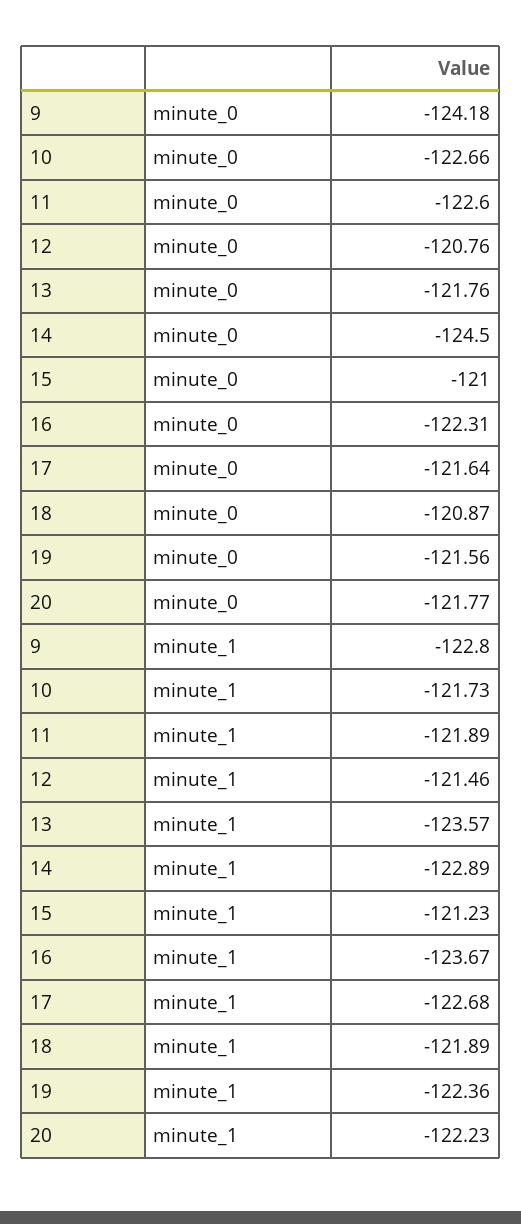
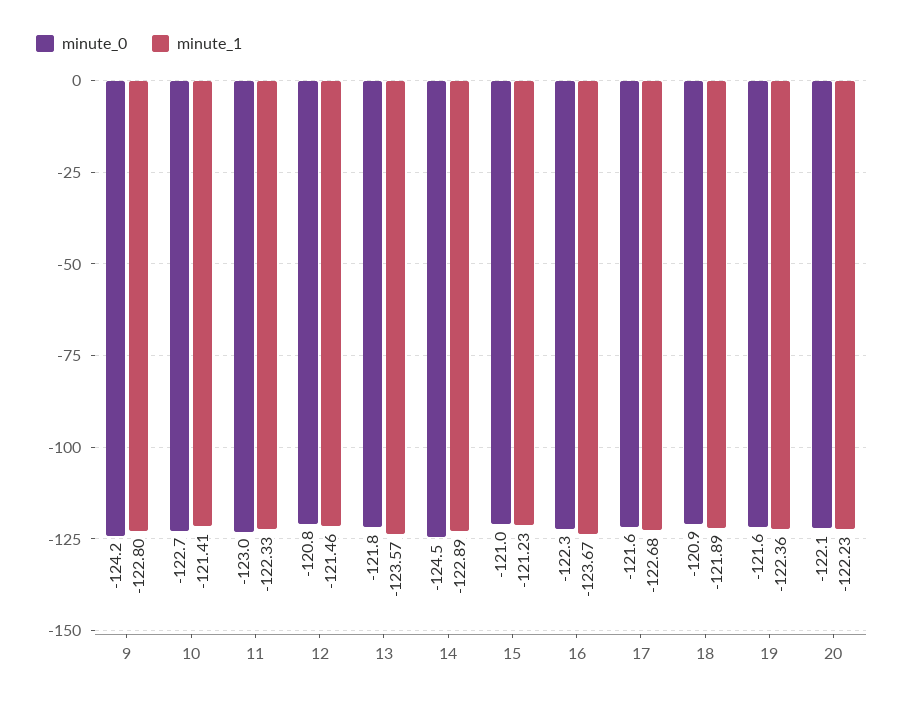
minute_0, 11: -122.6 -> -123
minute_0, 20: -121.77 -> -122.1
minute_1, 10: -121.73 -> -121.41
minute_1, 11: -121.89 -> -122.33

